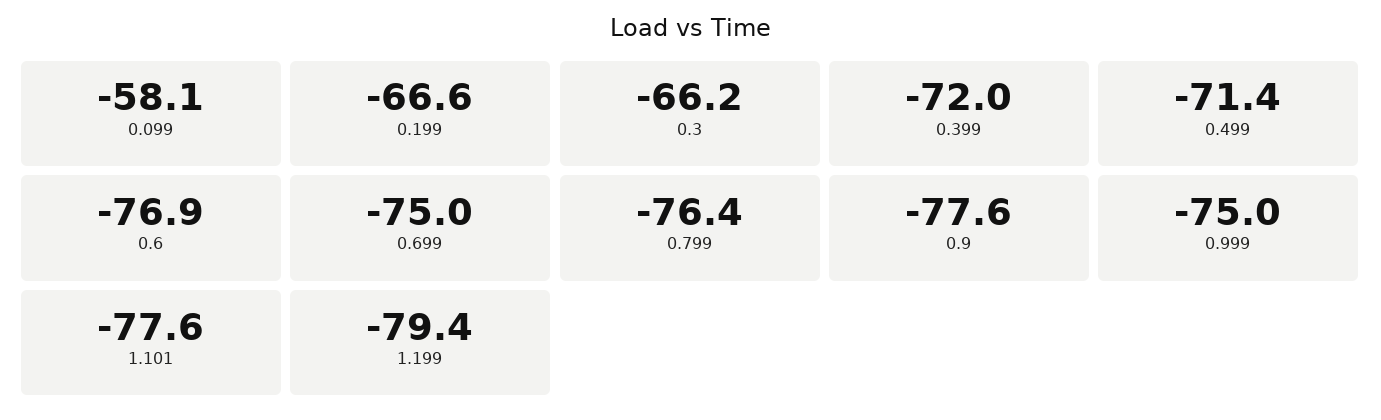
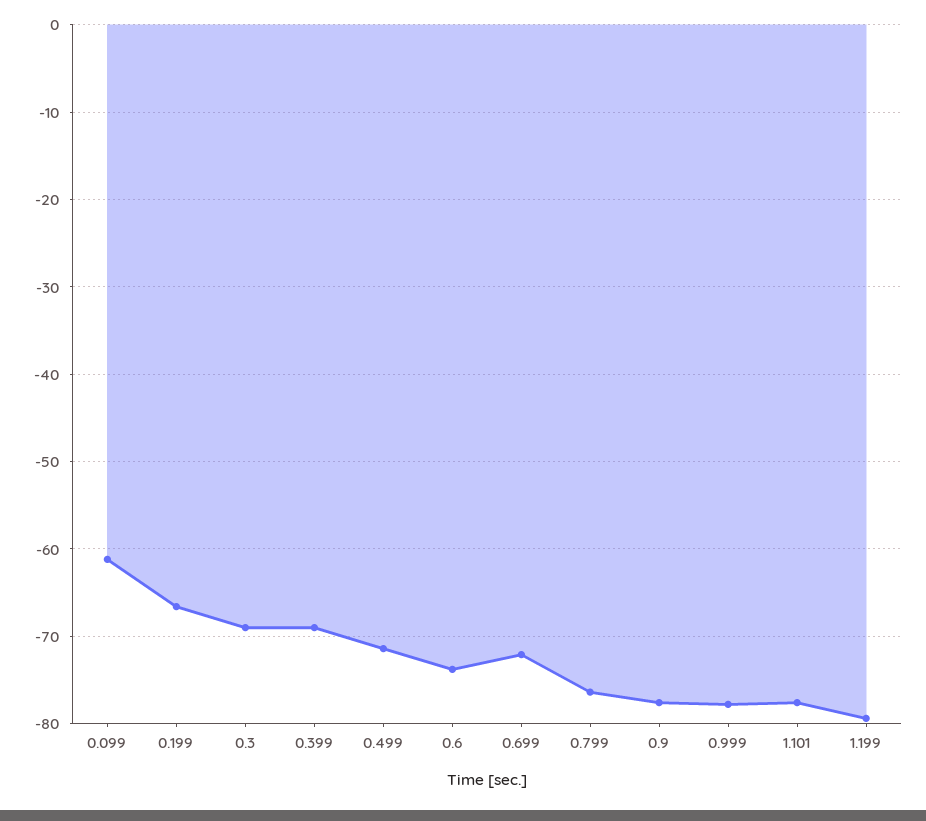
0.099: -58.1 -> -61
0.3: -66.2 -> -69
0.399: -72 -> -69
0.6: -76.9 -> -74
0.699: -75 -> -72
0.999: -75 -> -78

